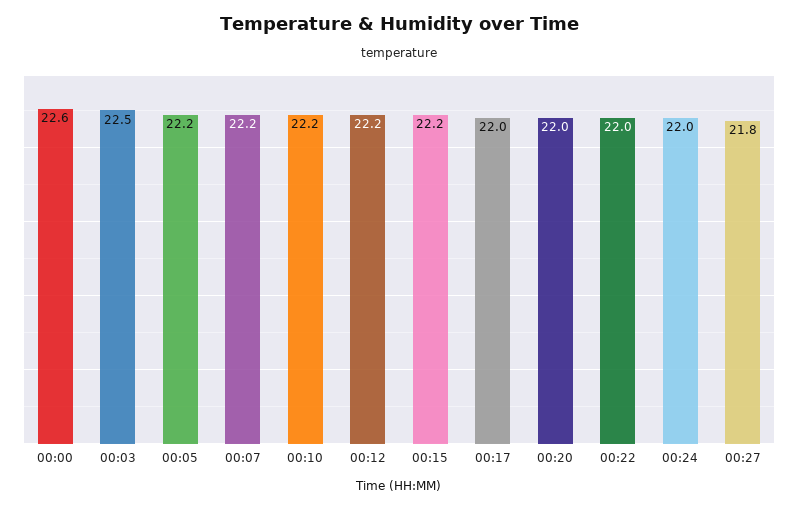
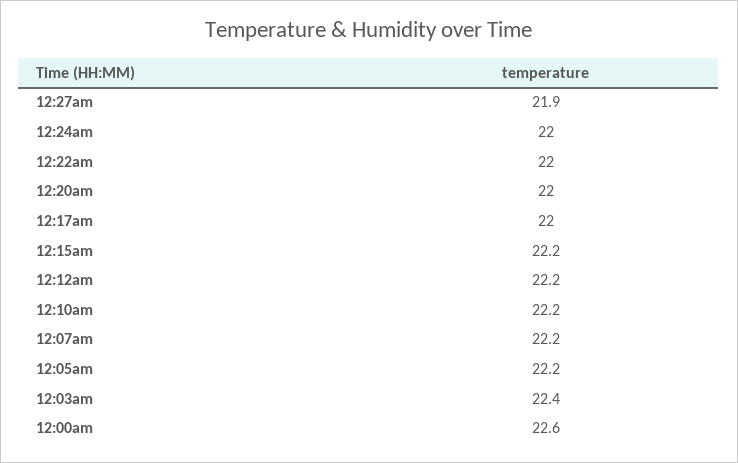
00:03: 22.5 -> 22.4
00:27: 21.8 -> 21.9

